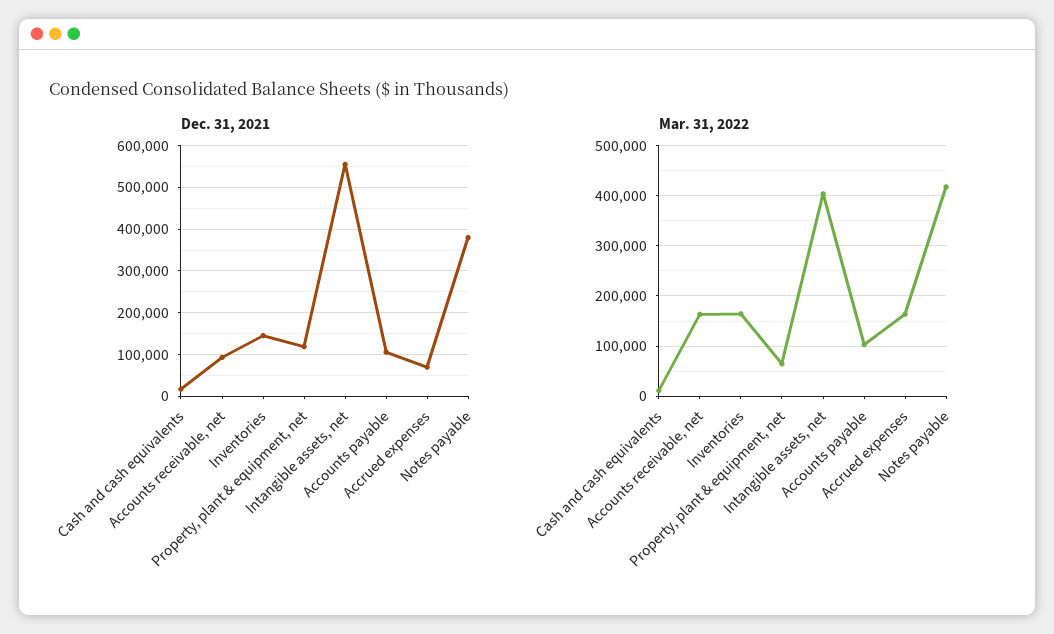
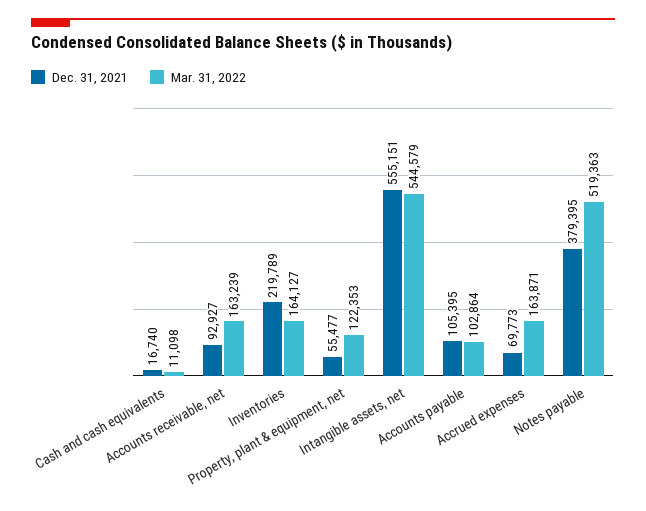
Dec. 31, 2021, Inventories: 140000 -> 219789
Dec. 31, 2021, Property, plant & equipment, net: 120000 -> 55477
Mar. 31, 2022, Property, plant & equipment, net: 60000 -> 122353
Mar. 31, 2022, Intangible assets, net: 400000 -> 544579
Mar. 31, 2022, Notes payable: 420000 -> 519363

